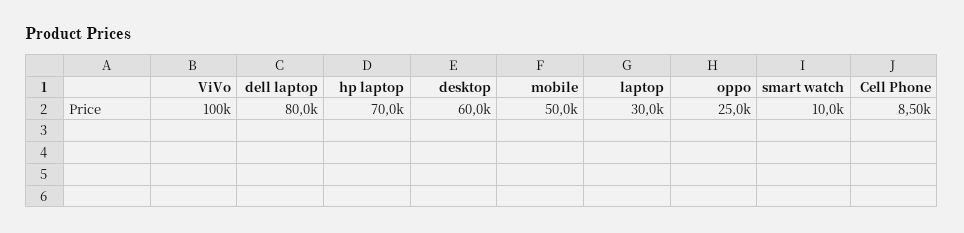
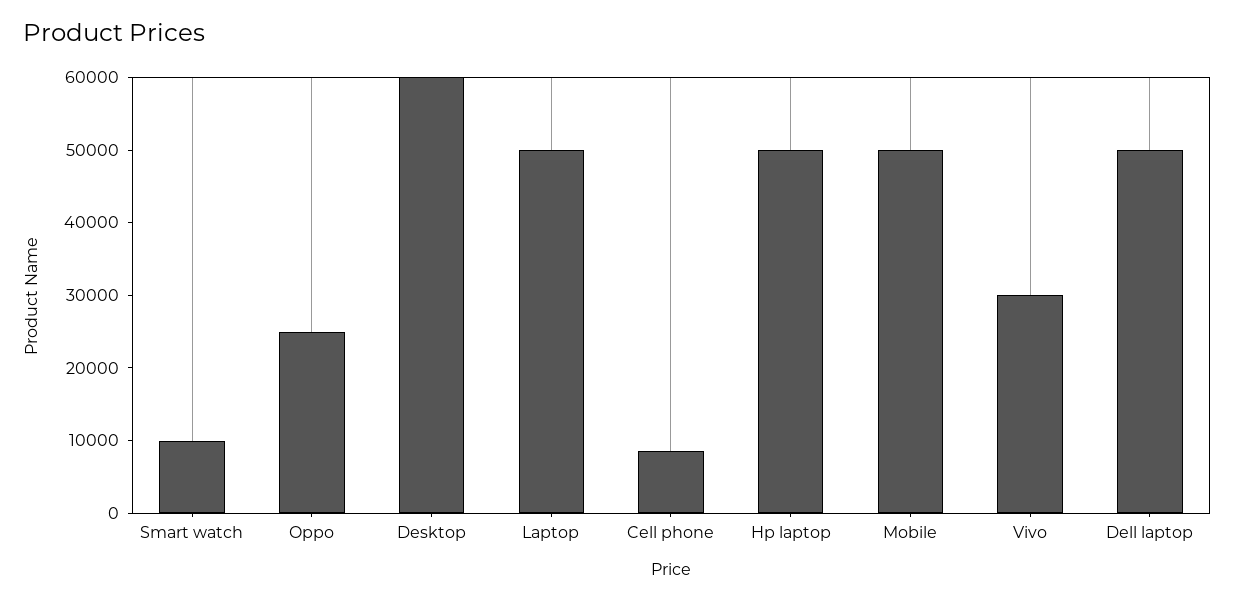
ViVo: 100000 -> 30000
dell laptop: 80000 -> 50000
hp laptop: 70000 -> 50000
laptop: 30000 -> 50000

